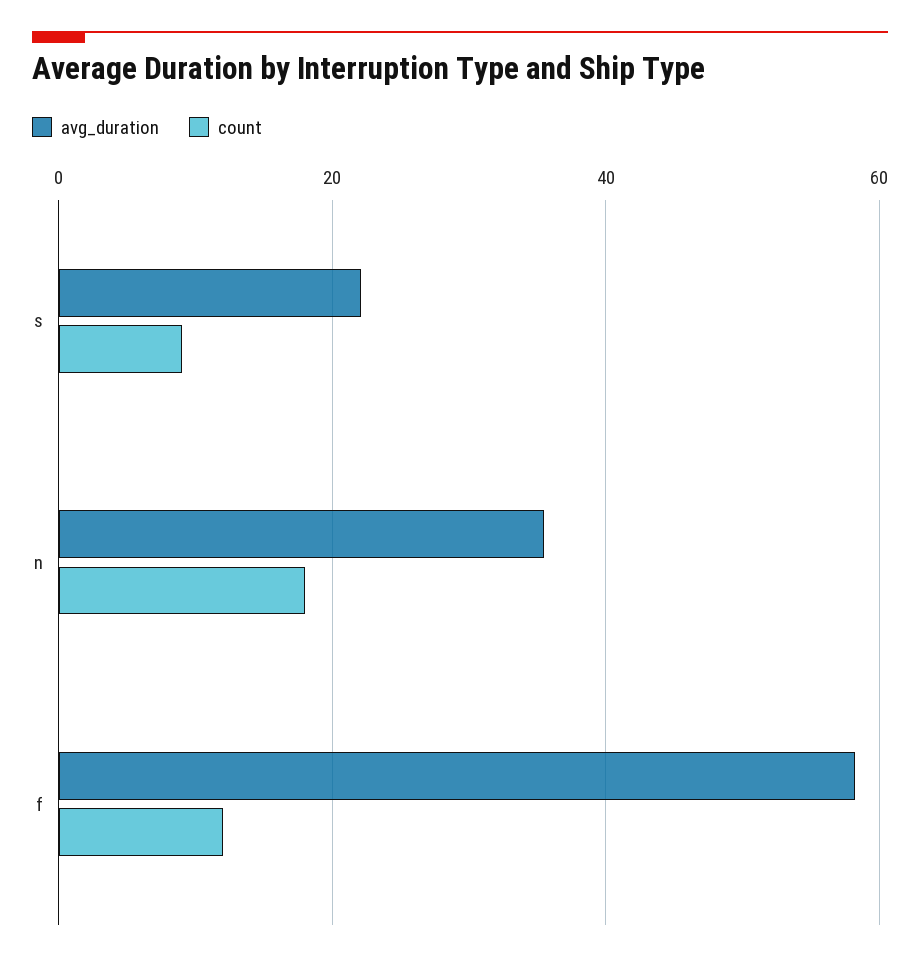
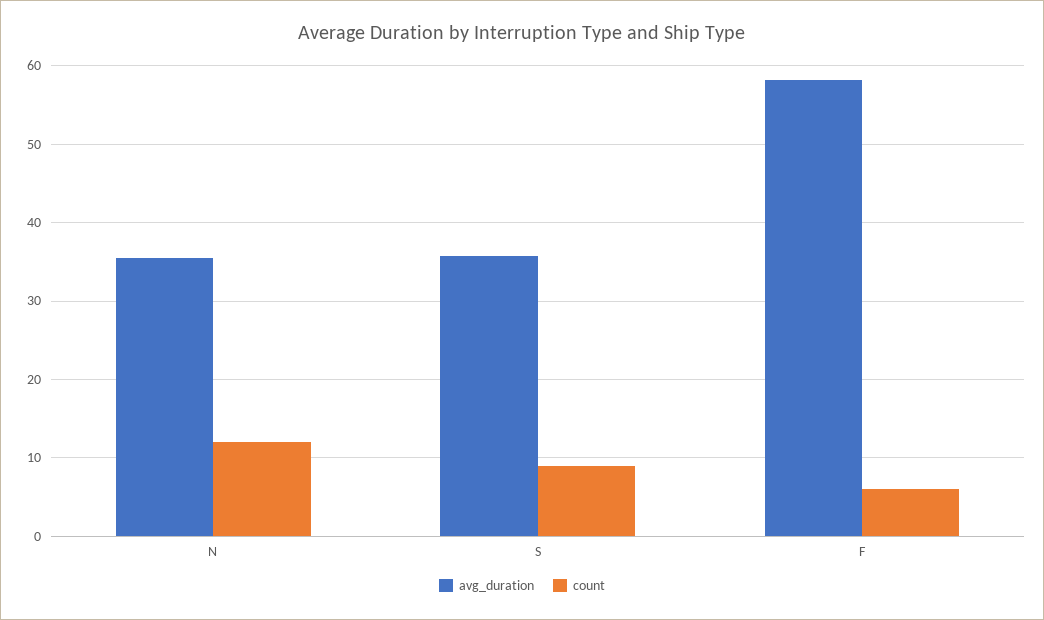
avg_duration, s: 22 -> 36
count, n: 18 -> 12
count, f: 12 -> 6

